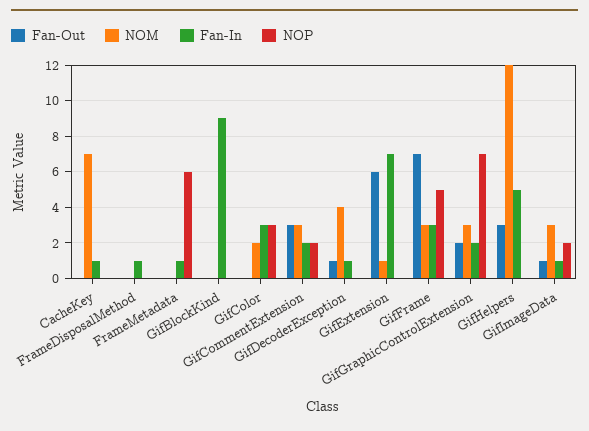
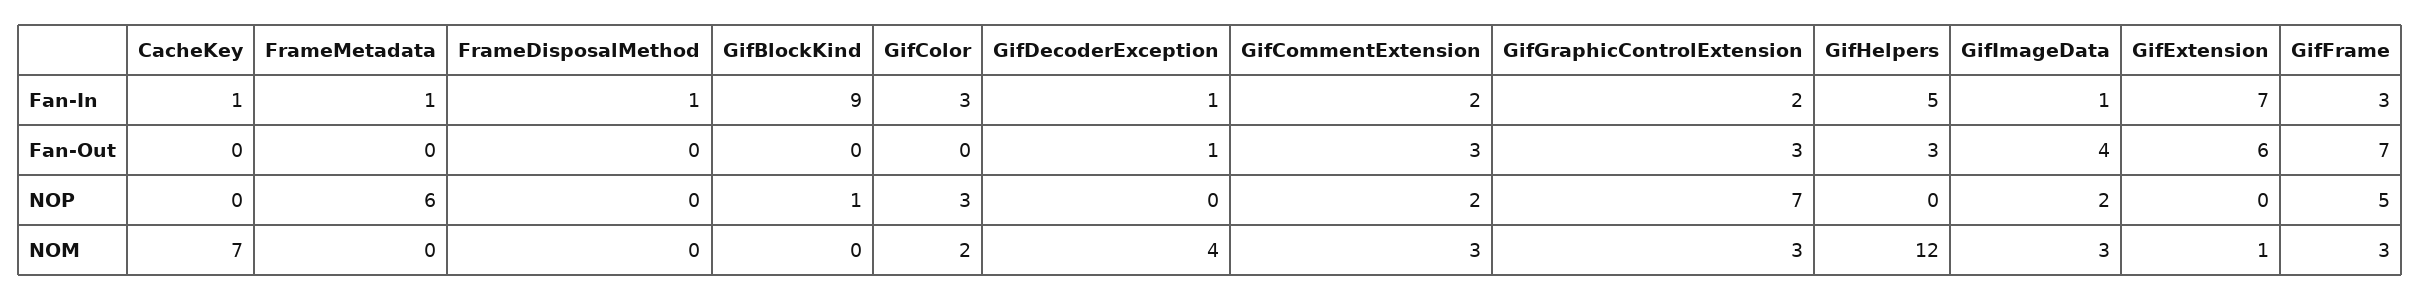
NOP, GifBlockKind: 0 -> 1
Fan-Out, GifGraphicControlExtension: 2 -> 3
Fan-Out, GifImageData: 1 -> 4

